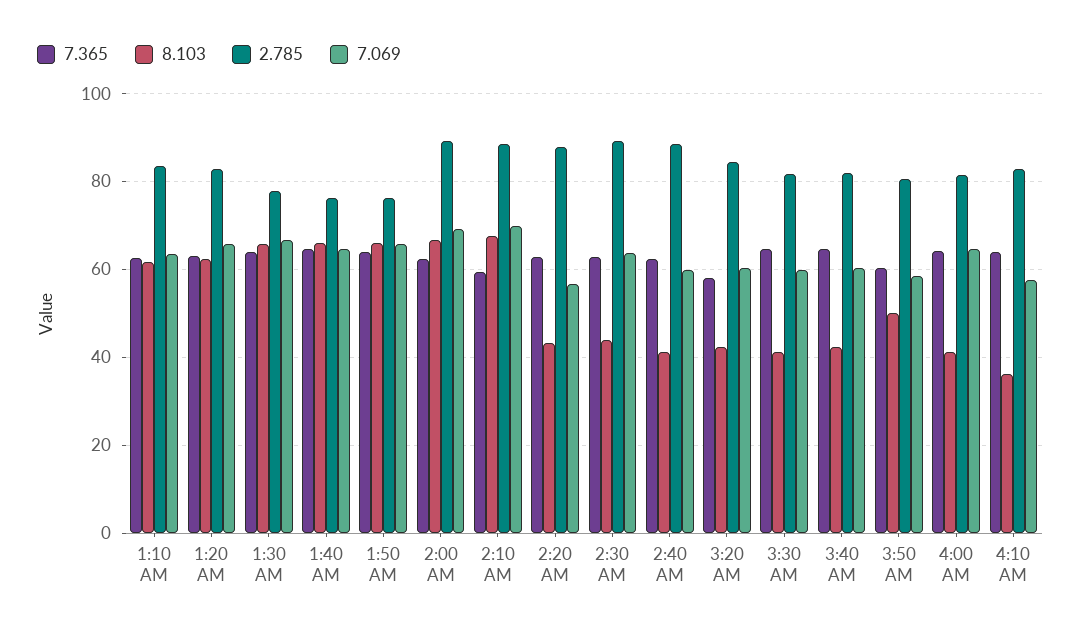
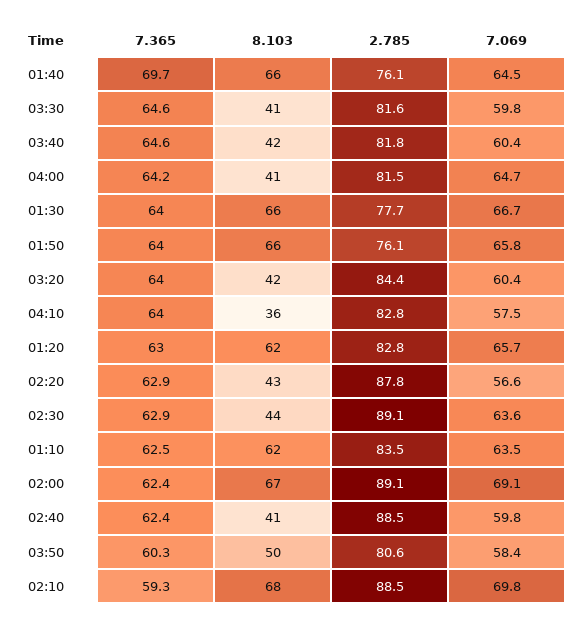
7.365, 1:40 AM: 64 -> 69.7
7.365, 3:20 AM: 58 -> 64

